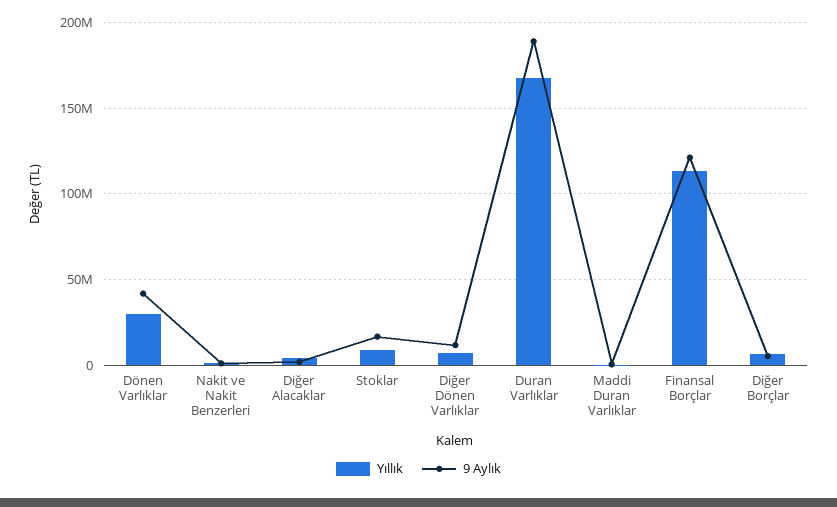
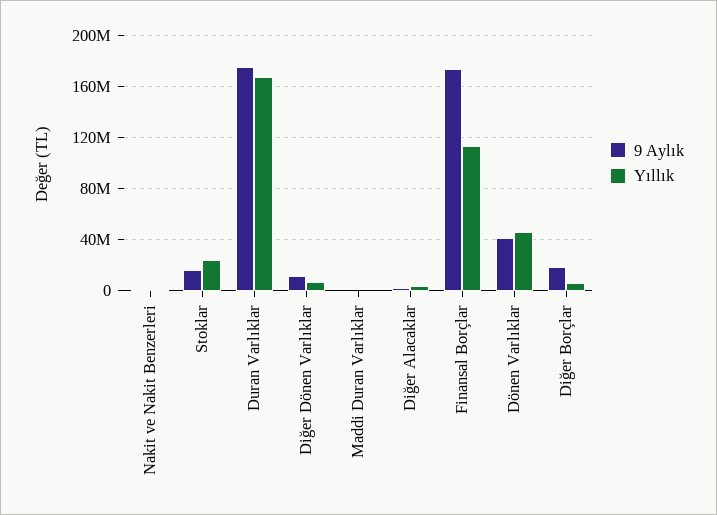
Yıllık, Dönen Varlıklar: 30000000 -> 45000000
Yıllık, Stoklar: 10000000 -> 25000000
9 Aylık, Duran Varlıklar: 190000000 -> 175000000
9 Aylık, Finansal Borçlar: 120000000 -> 175000000
9 Aylık, Diğer Borçlar: 5000000 -> 20000000

